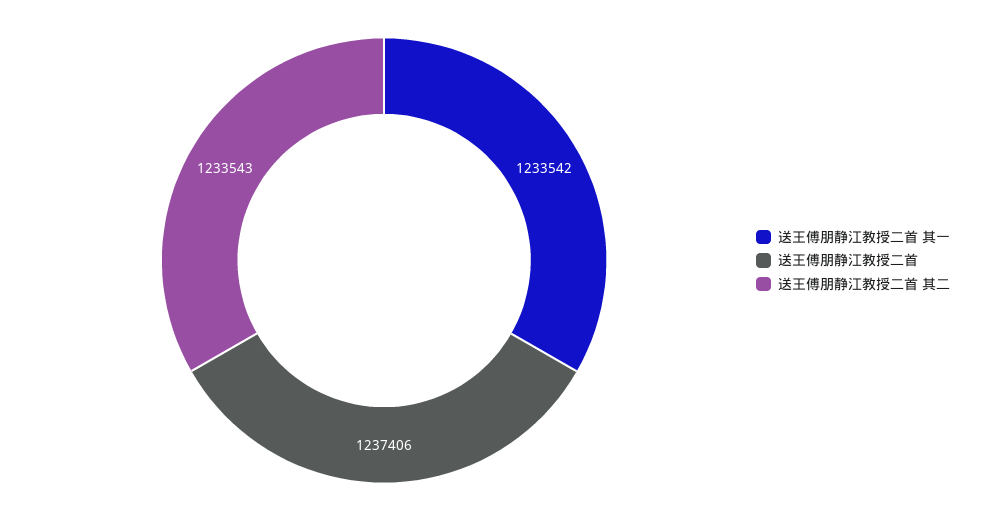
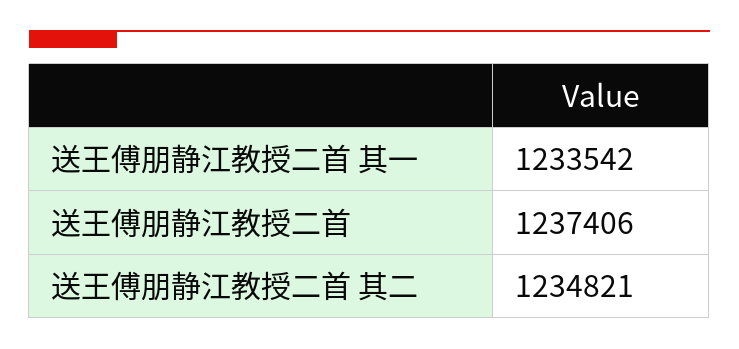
送王傅朋静江教授二首 其二: 1233543 -> 1234821

